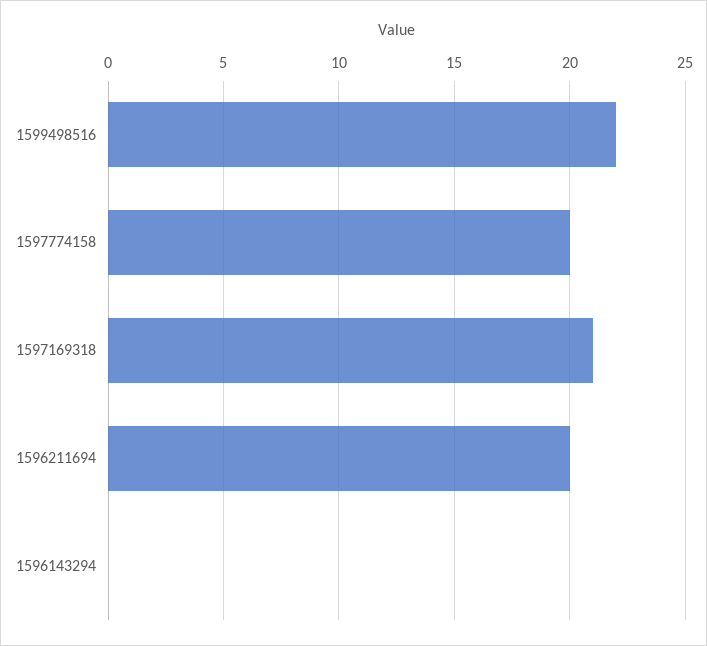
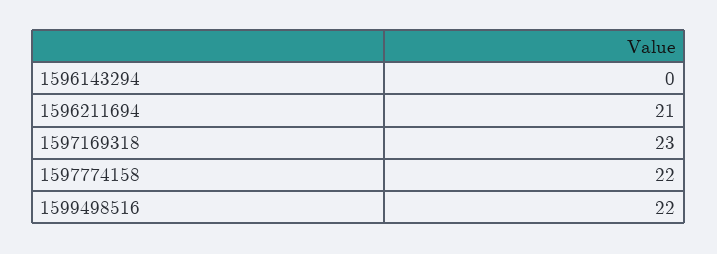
1597774158: 20 -> 22
1597169318: 21 -> 23
1596211694: 20 -> 21

